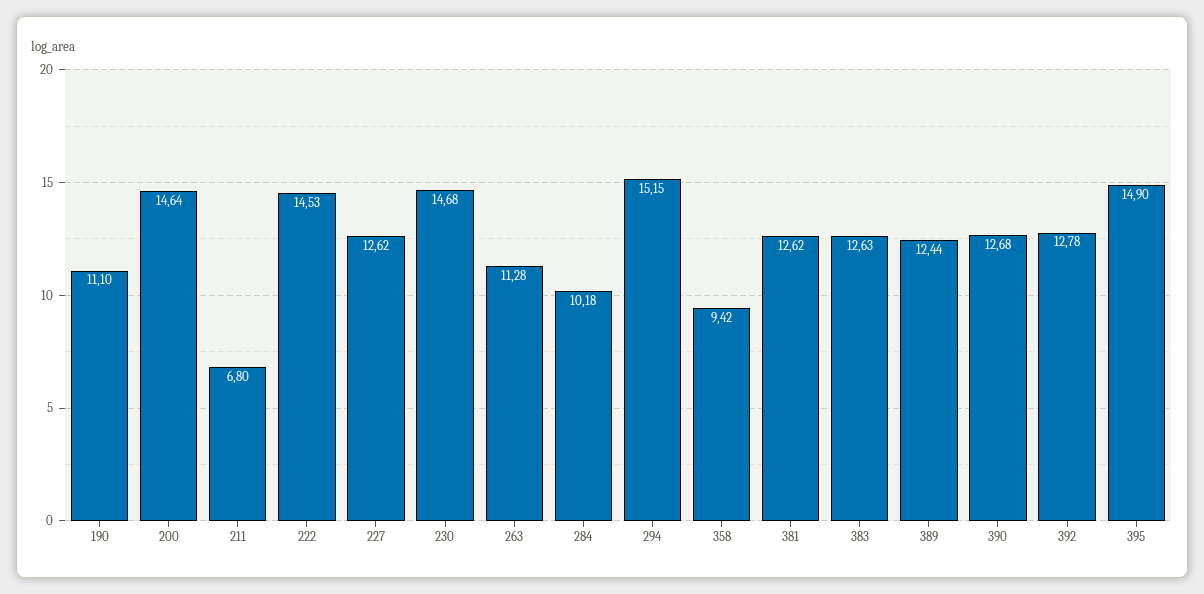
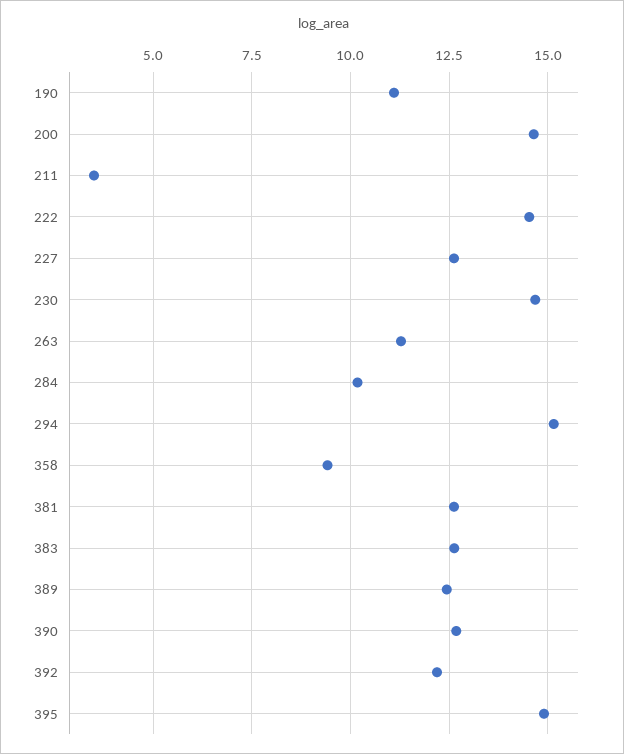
211: 6.8 -> 3.5
392: 12.78 -> 12.25

